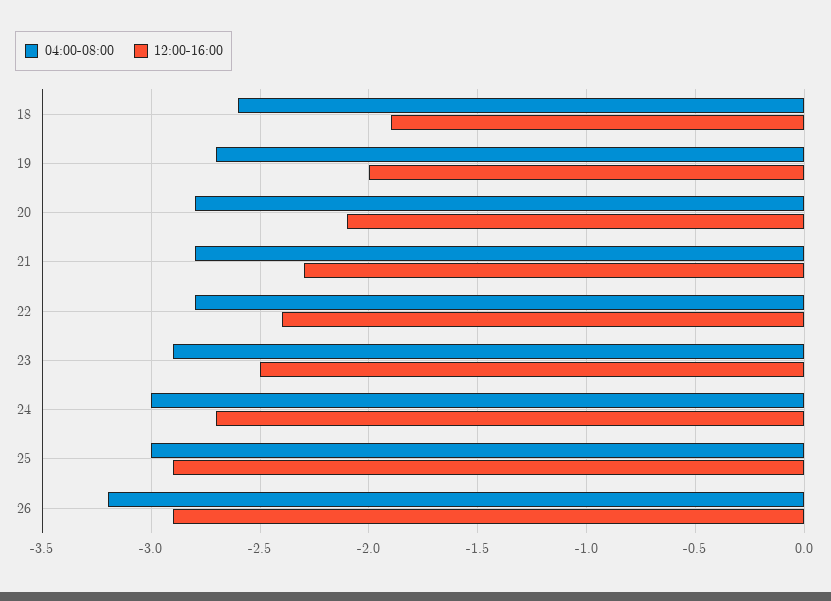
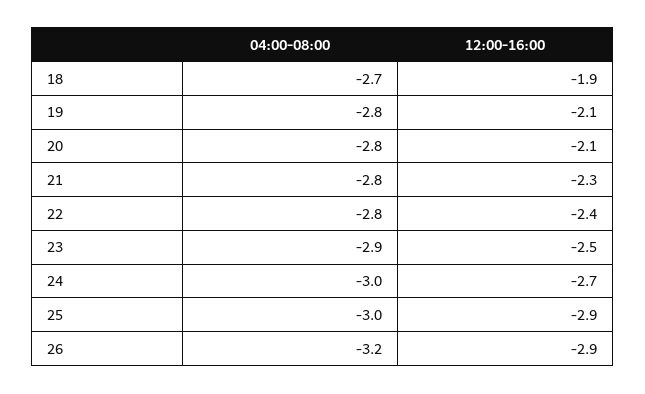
04:00-08:00, 18: -2.6 -> -2.7
04:00-08:00, 19: -2.7 -> -2.8
12:00-16:00, 19: -2 -> -2.1

